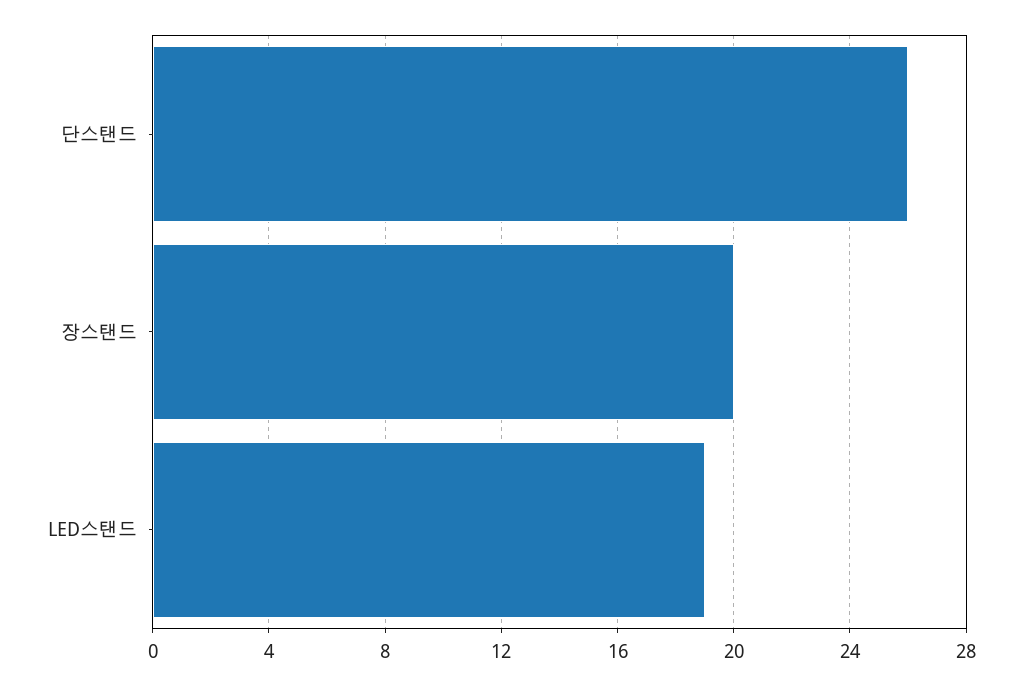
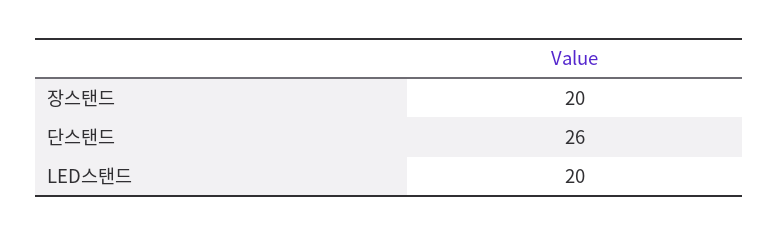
LED스탠드: 19 -> 20

